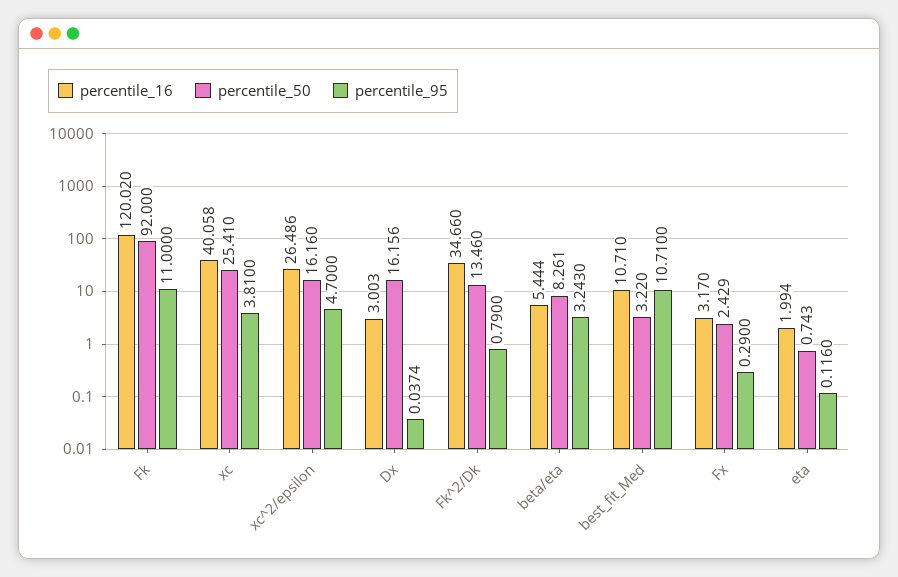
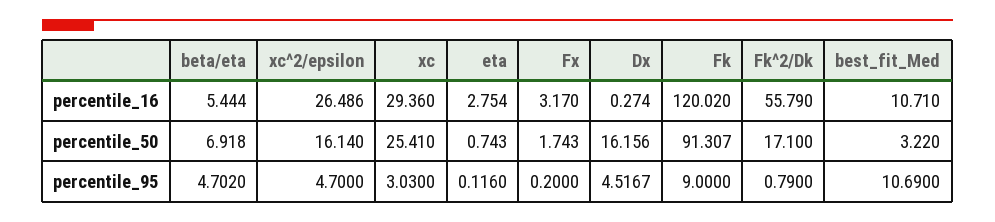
percentile_50, Fk: 92 -> 91.307
percentile_95, Fk: 11 -> 9
percentile_16, xc: 40.058 -> 29.36
percentile_95, xc: 3.81 -> 3.03
percentile_50, xc^2/epsilon: 16.16 -> 16.14
percentile_16, Dx: 3.003 -> 0.274
percentile_95, Dx: 0.0374 -> 4.5167
percentile_16, Fk^2/Dk: 34.66 -> 55.79
percentile_50, Fk^2/Dk: 13.46 -> 17.1
percentile_50, beta/eta: 8.261 -> 6.918
percentile_95, beta/eta: 3.243 -> 4.702
percentile_95, best_fit_Med: 10.71 -> 10.69
percentile_50, Fx: 2.429 -> 1.743
percentile_95, Fx: 0.29 -> 0.2
percentile_16, eta: 1.994 -> 2.754

